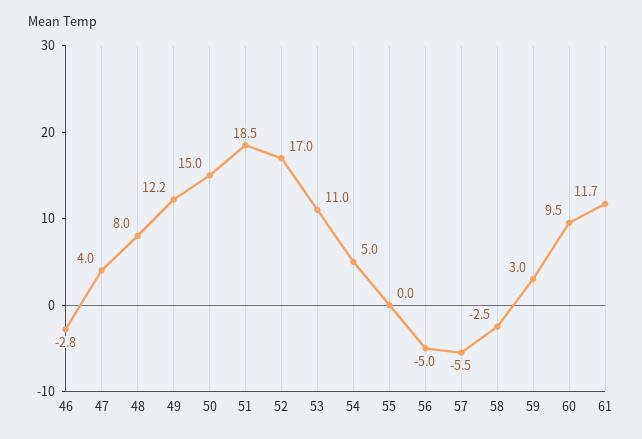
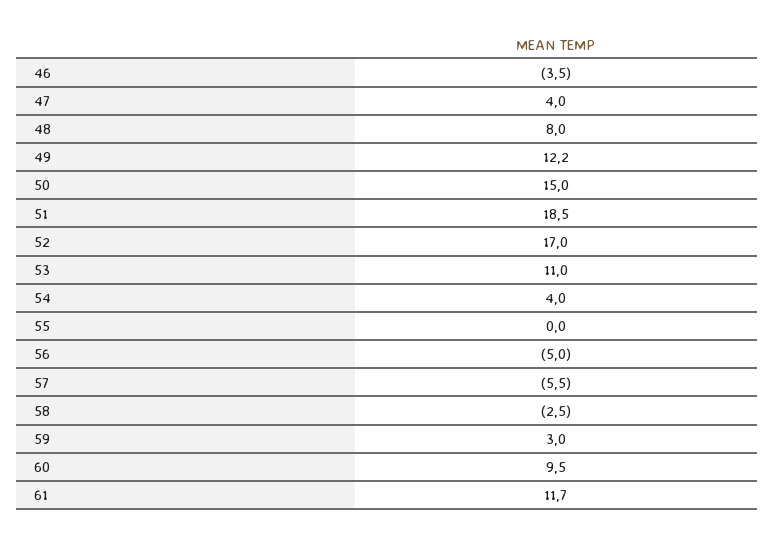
46: -2.8 -> -3.5
54: 5 -> 4

